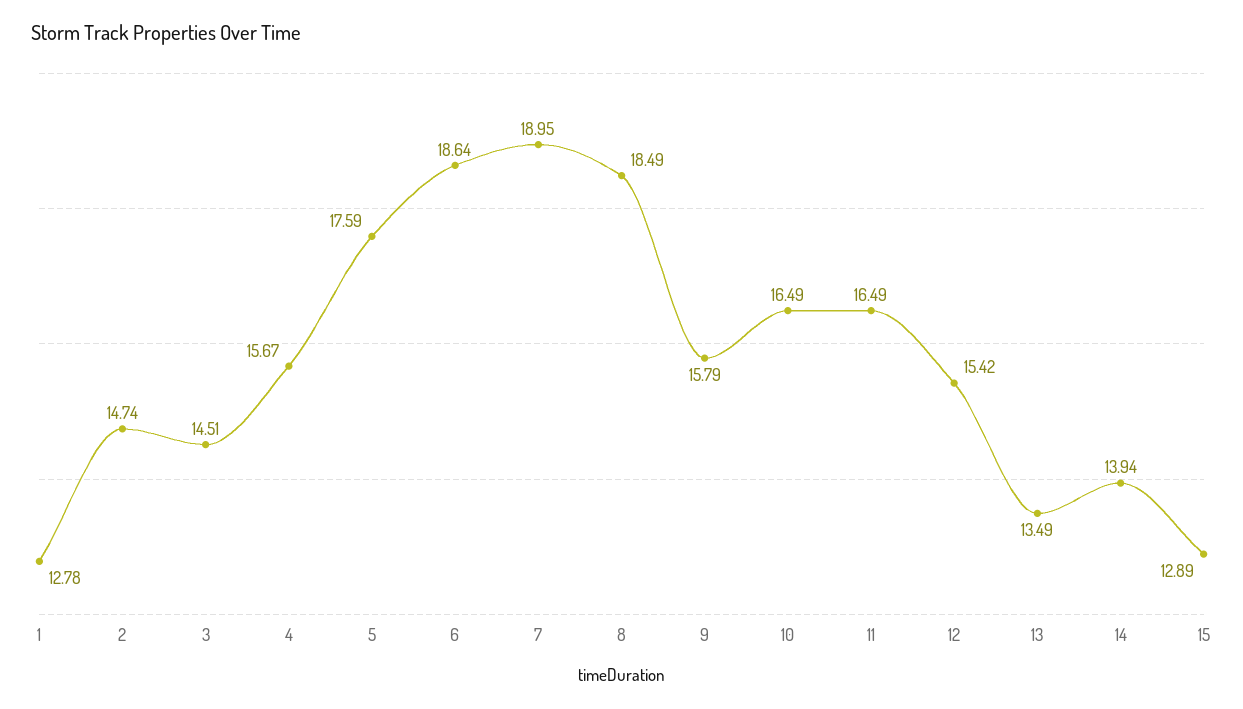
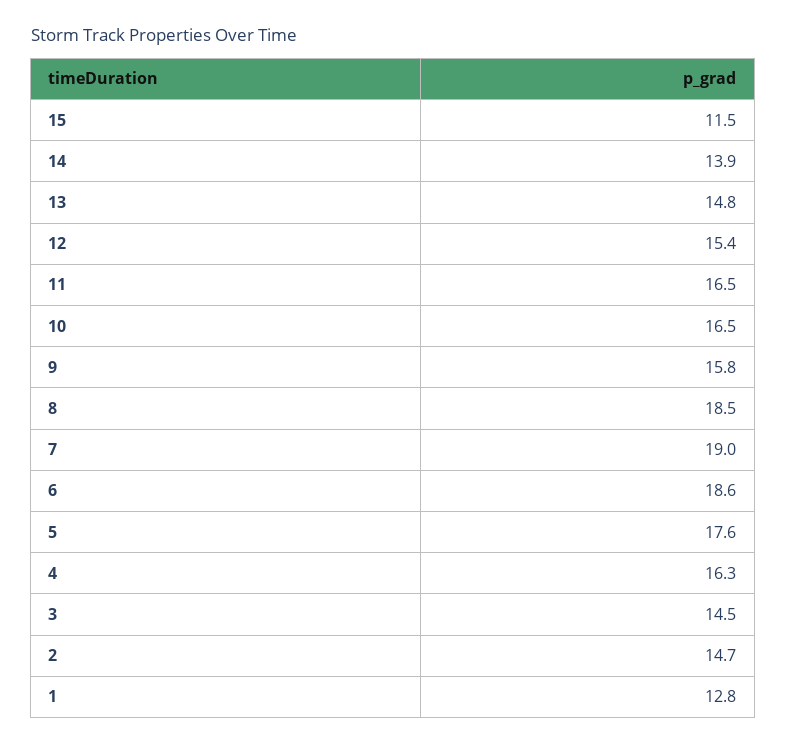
4: 15.67 -> 16.3
13: 13.49 -> 14.8
15: 12.89 -> 11.5

